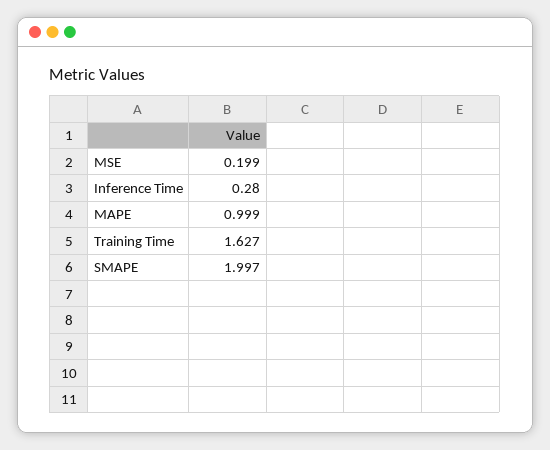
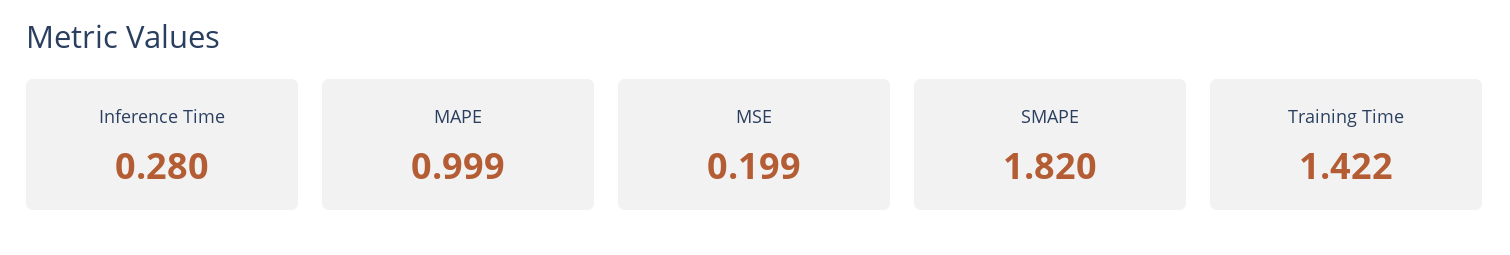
Training Time: 1.627 -> 1.422
SMAPE: 1.997 -> 1.82

